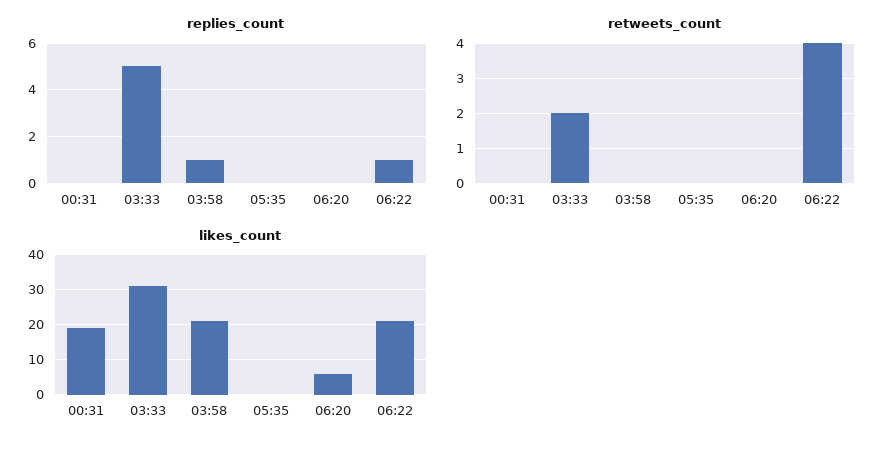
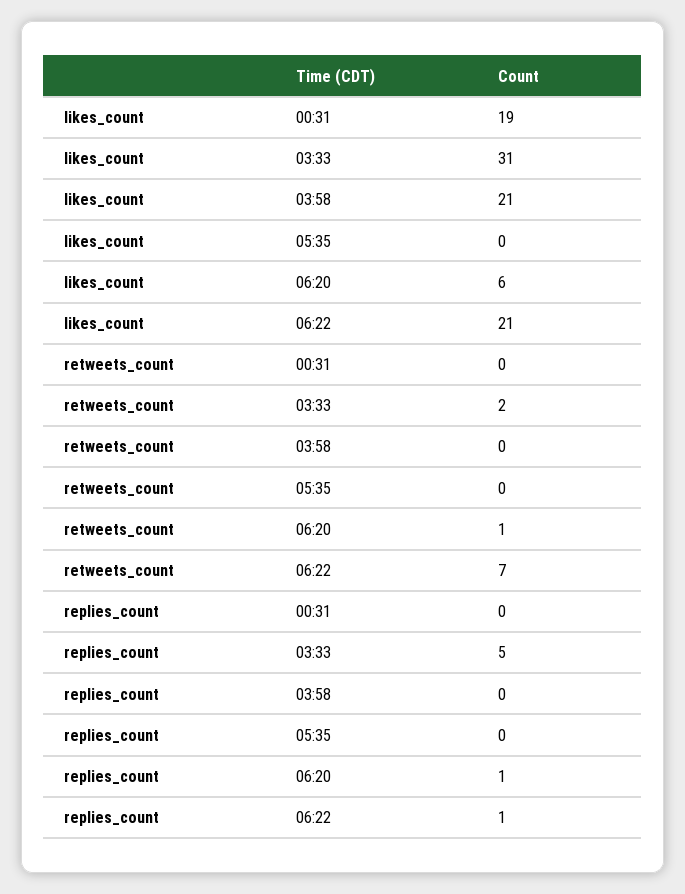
replies_count, 03:58: 1 -> 0
replies_count, 06:20: 0 -> 1
retweets_count, 06:20: 0 -> 1
retweets_count, 06:22: 4 -> 7

